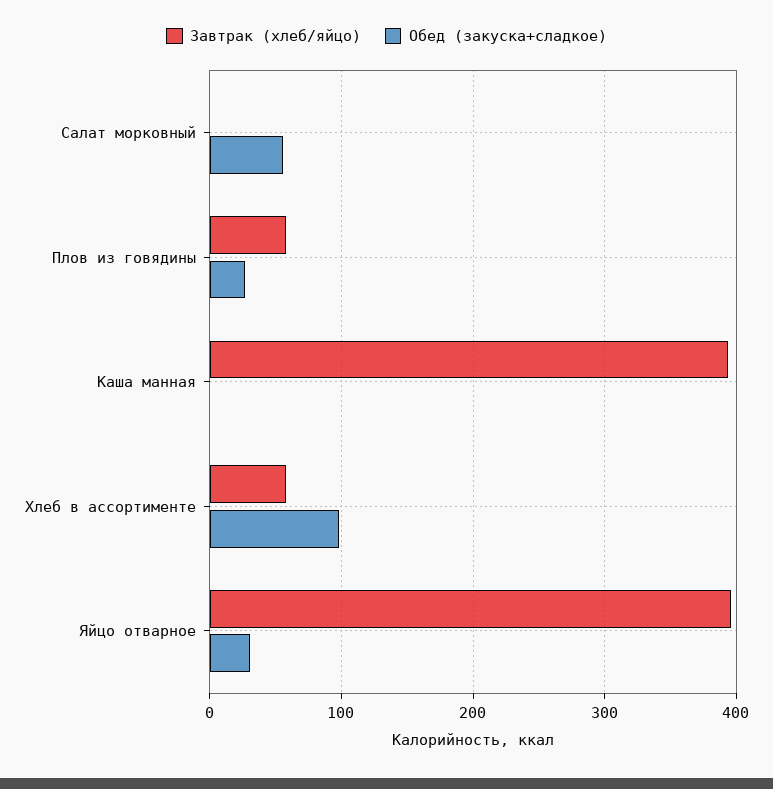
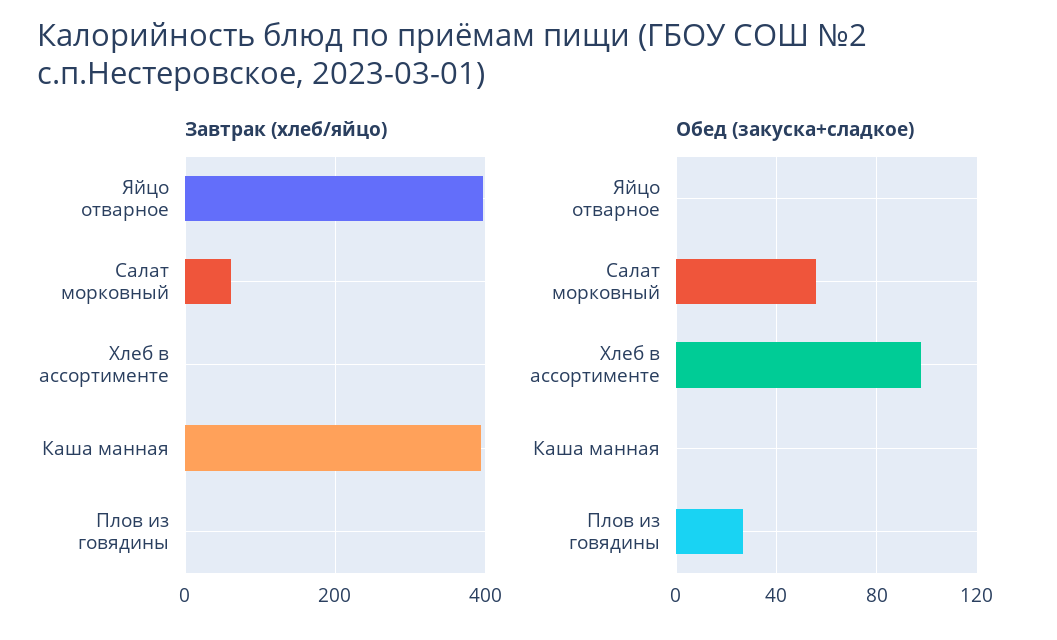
Завтрак (хлеб/яйцо), Салат морковный: 0 -> 60
Завтрак (хлеб/яйцо), Плов из говядины: 60 -> 0
Завтрак (хлеб/яйцо), Хлеб в ассортименте: 60 -> 0
Обед (закуска+сладкое), Яйцо отварное: 30 -> 0

